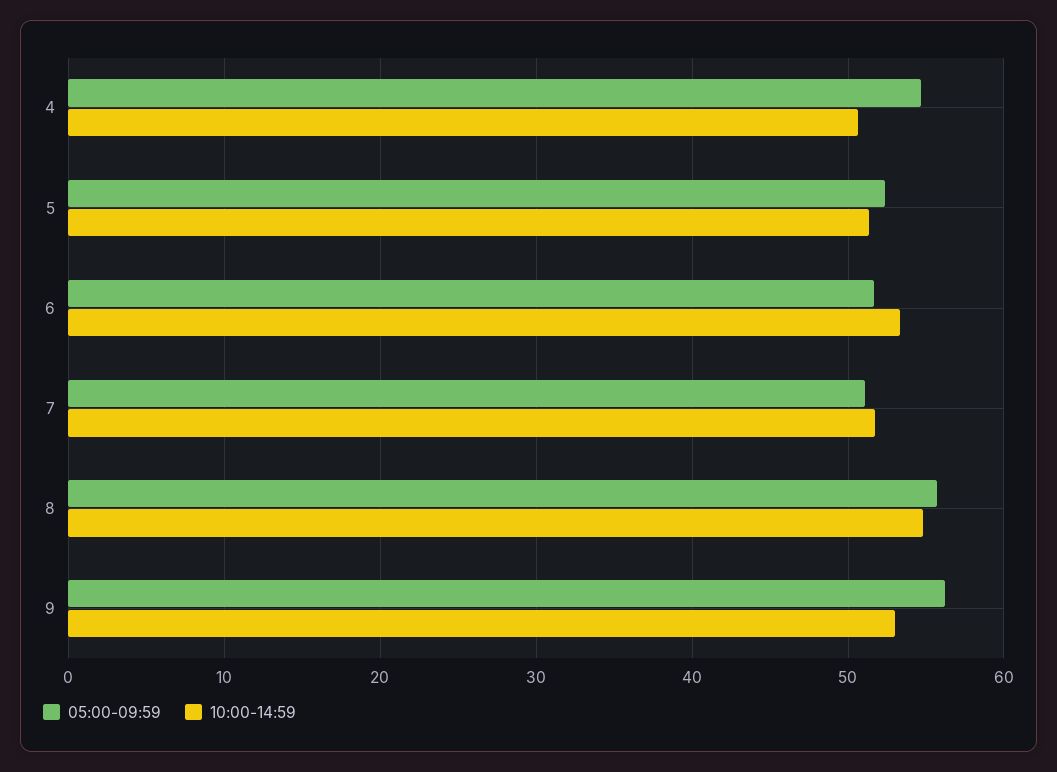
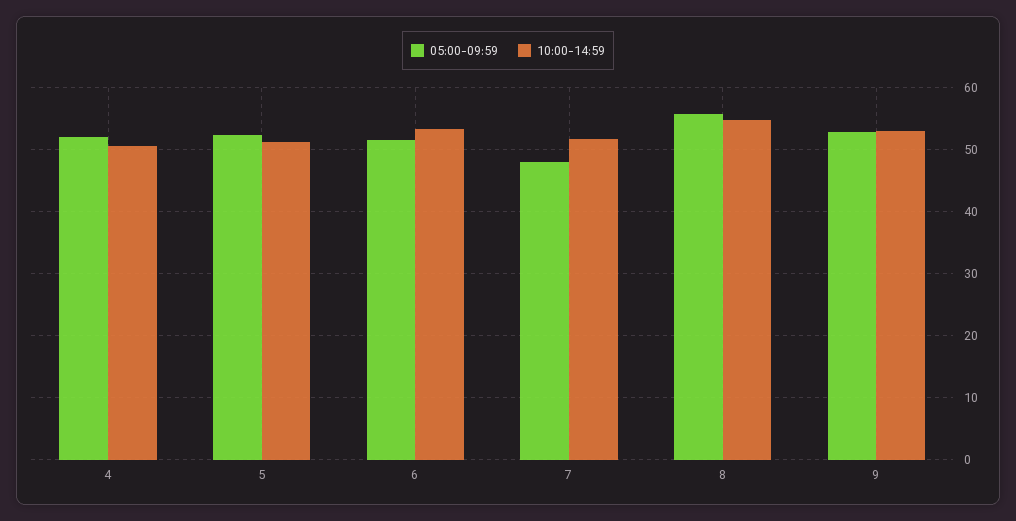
05:00-09:59, 4: 55 -> 52
05:00-09:59, 7: 51 -> 48
05:00-09:59, 9: 56 -> 53

